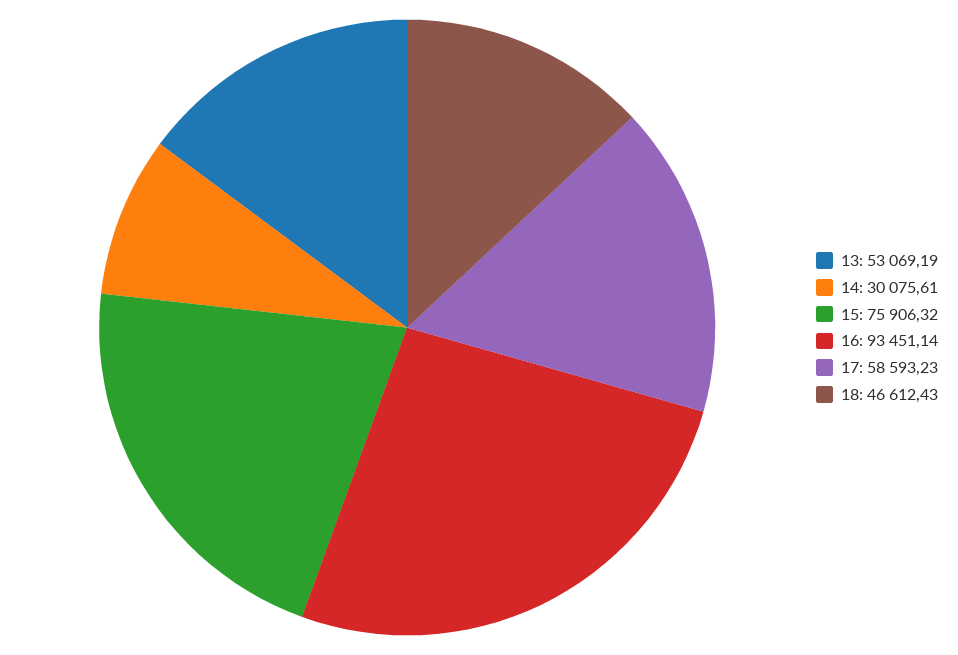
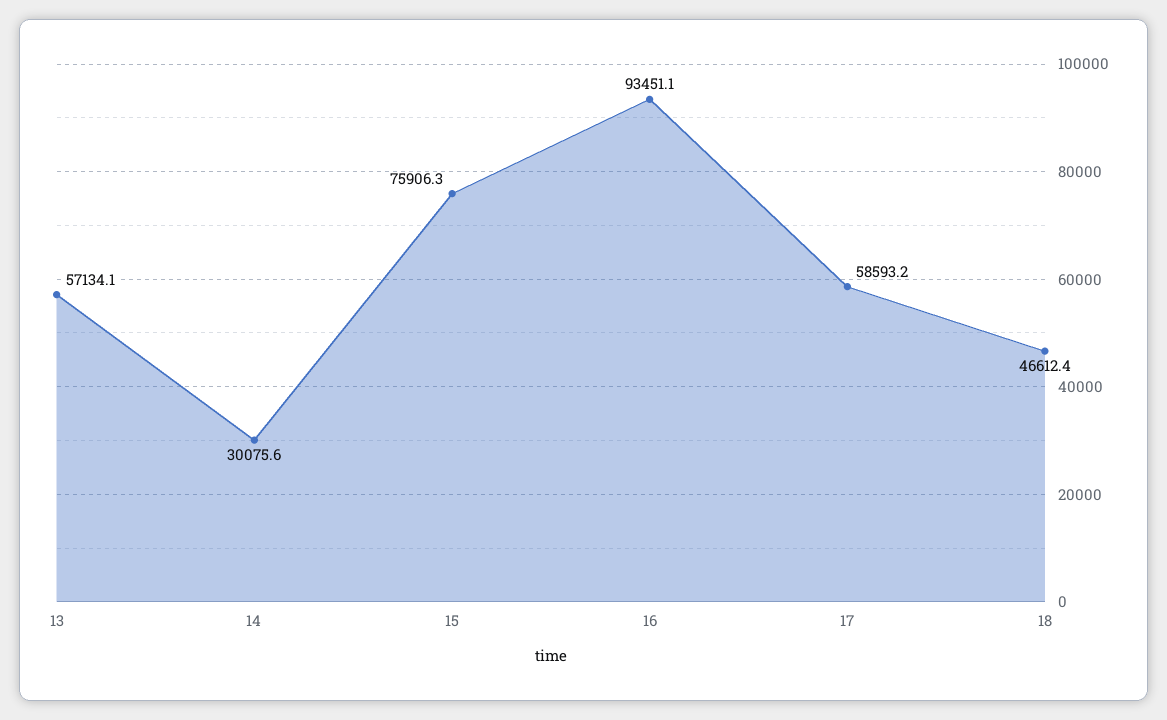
13: 53069.19 -> 57134.1

